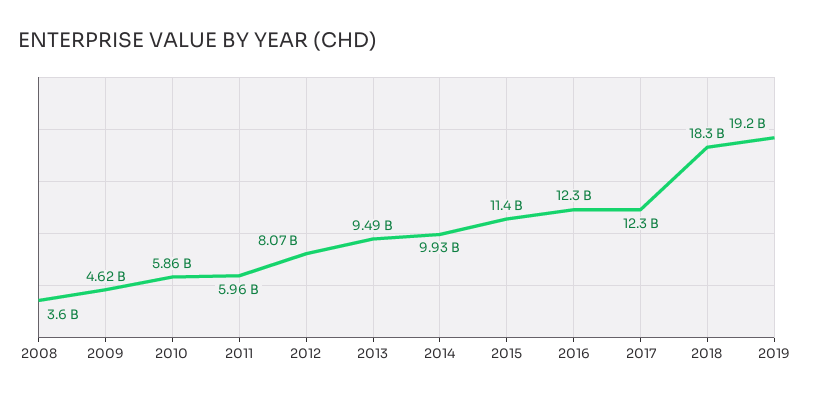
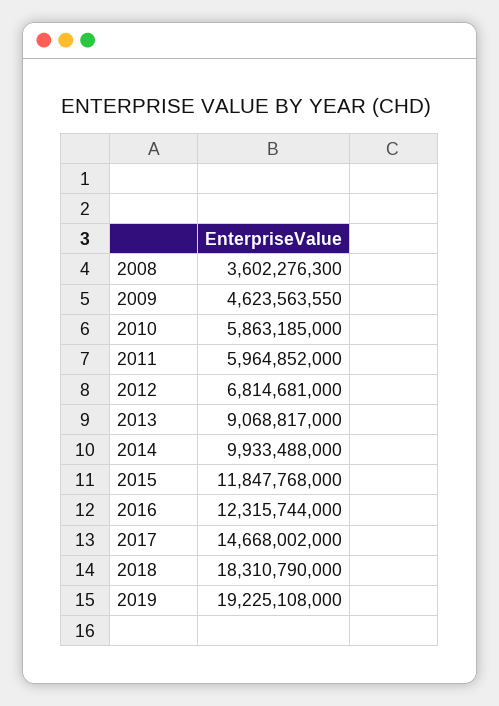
2012: 8070000000 -> 6814681000
2013: 9490000000 -> 9068817000
2015: 11400000000 -> 11847768000
2017: 12300000000 -> 14668002000

